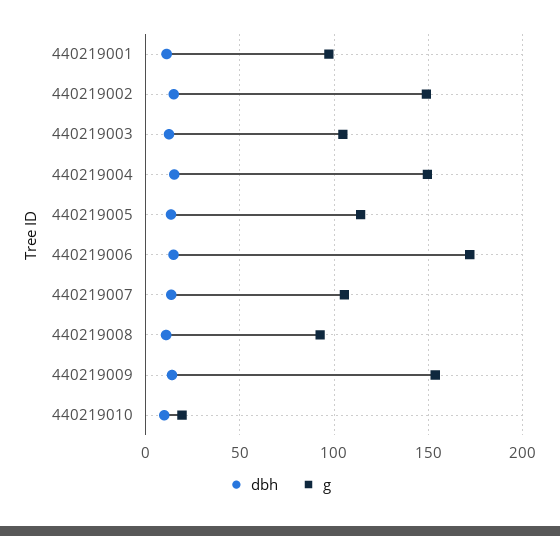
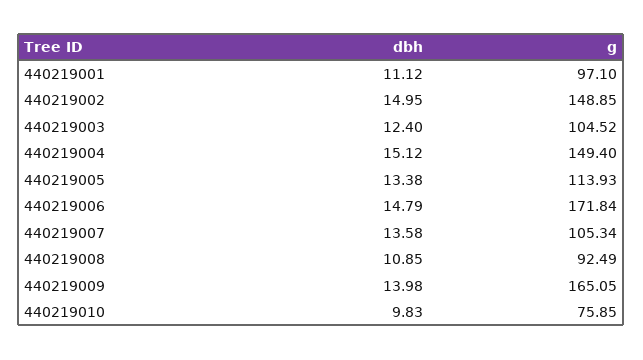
g, 440219009: 155 -> 165.05
g, 440219010: 20 -> 75.85

